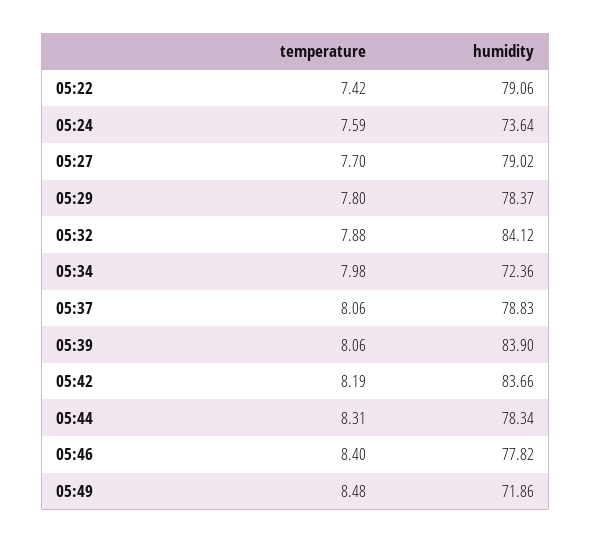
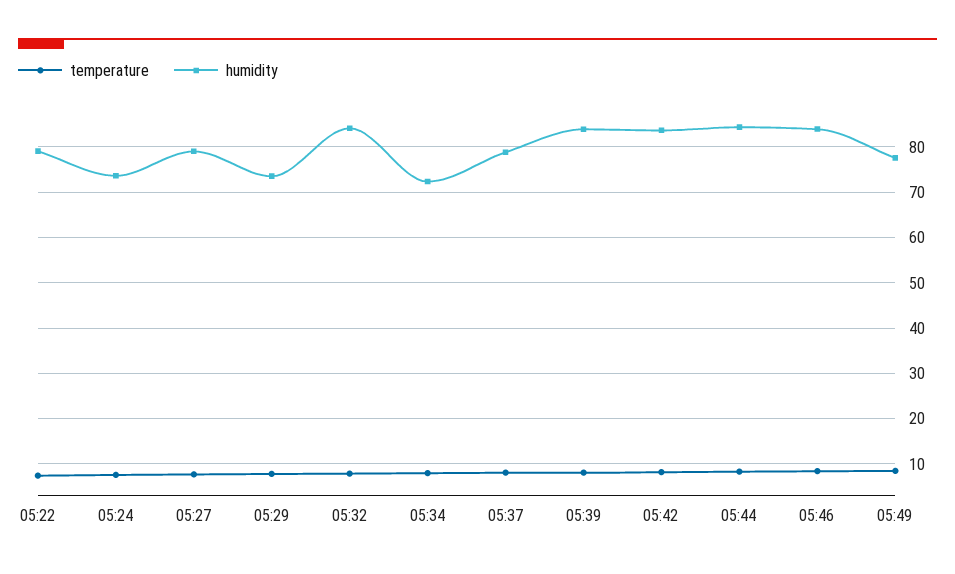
humidity, 05:29: 78.37 -> 74
humidity, 05:44: 78.34 -> 84
humidity, 05:46: 77.82 -> 84
humidity, 05:49: 71.86 -> 78

